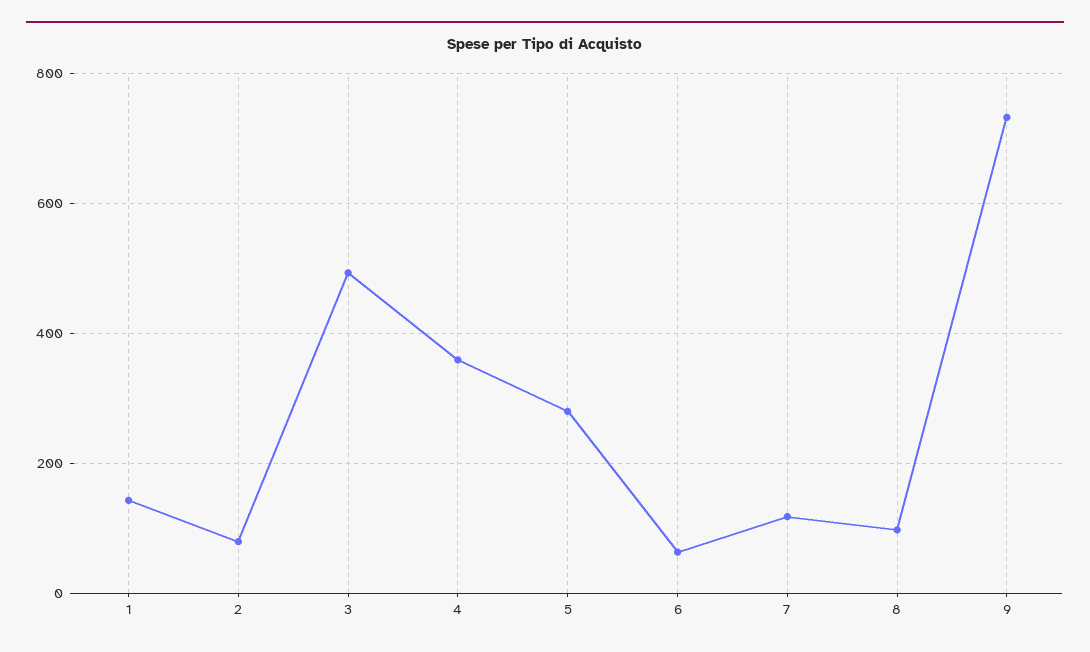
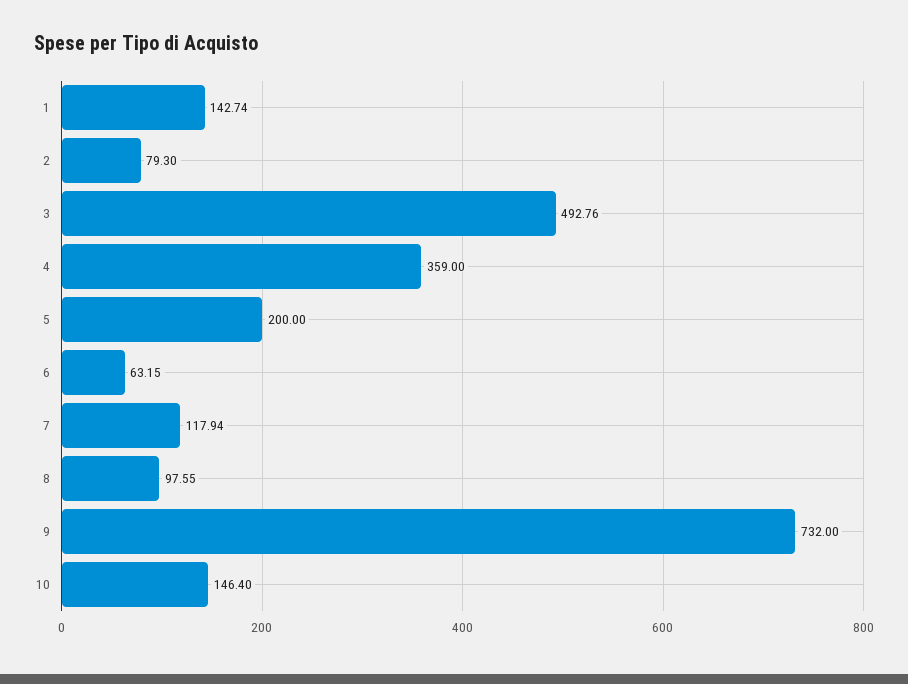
5: 280 -> 200
10: none -> 146.4

